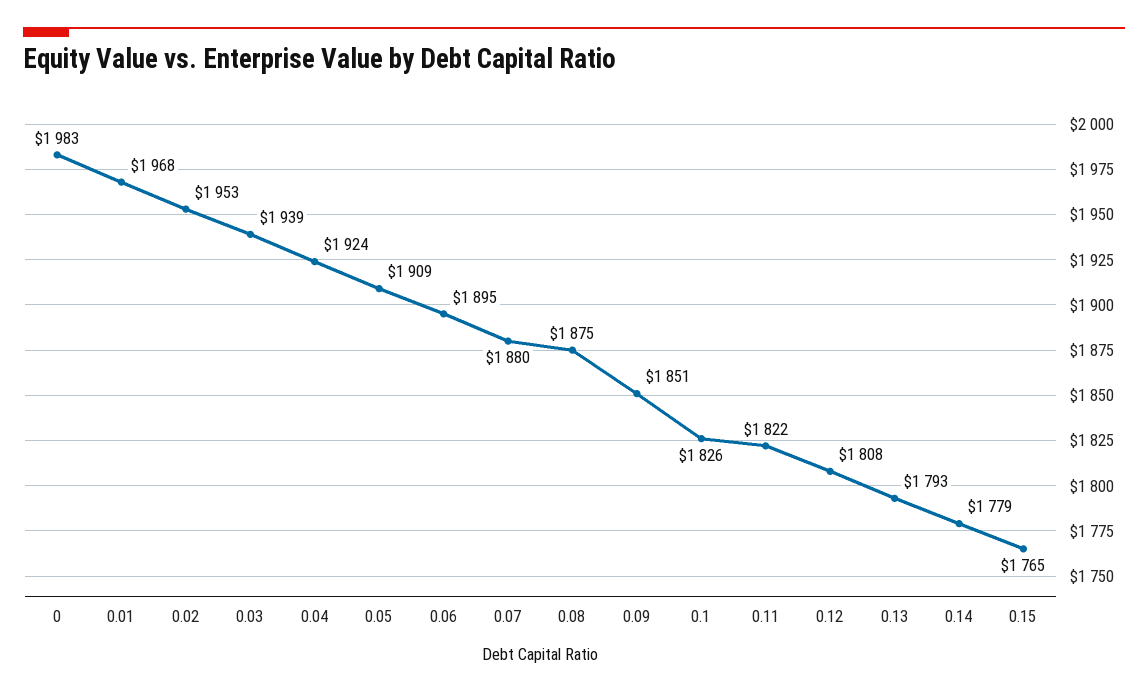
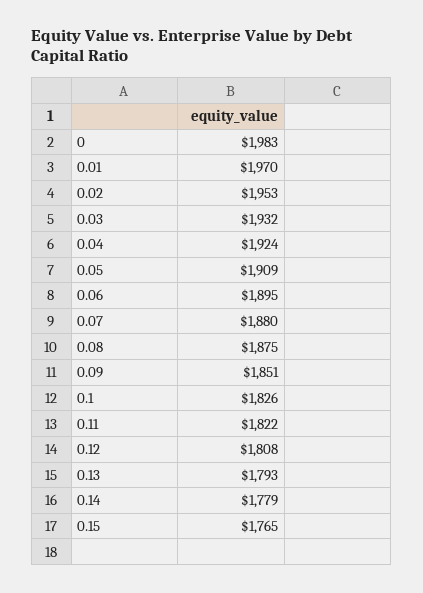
0.01: 1968 -> 1970
0.03: 1939 -> 1932

